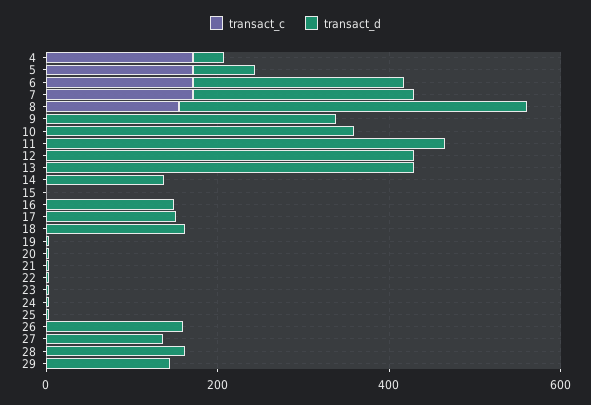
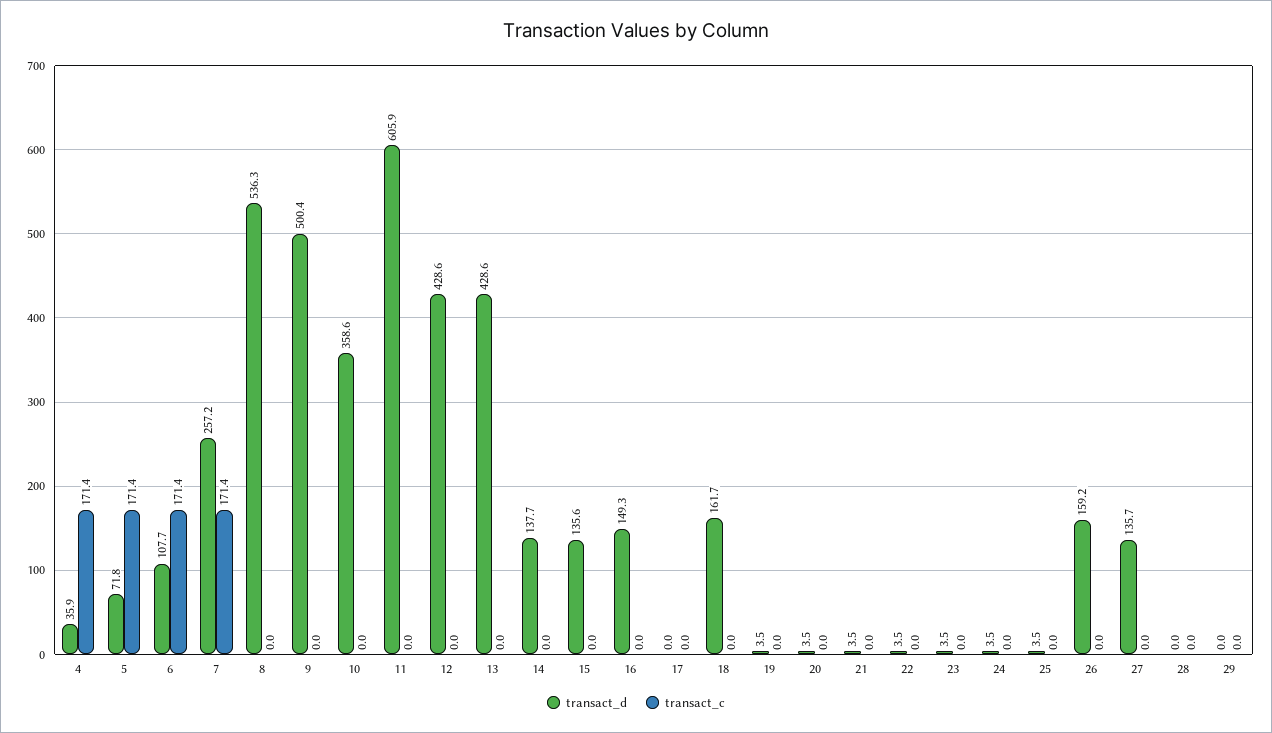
transact_d, 6: 250 -> 107.7
transact_c, 8: 150 -> 0
transact_d, 8: 400 -> 536.3
transact_d, 9: 350 -> 500.4
transact_d, 11: 450 -> 605.9
transact_d, 15: 0 -> 135.6
transact_d, 17: 150 -> 0
transact_d, 28: 150 -> 0
transact_d, 29: 150 -> 0

